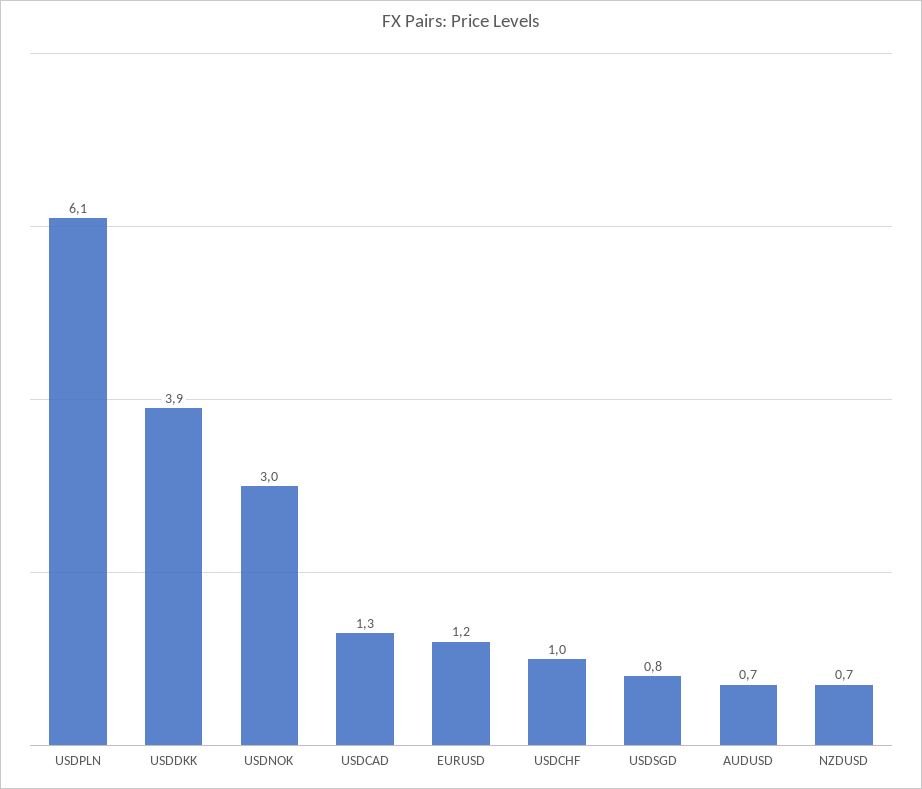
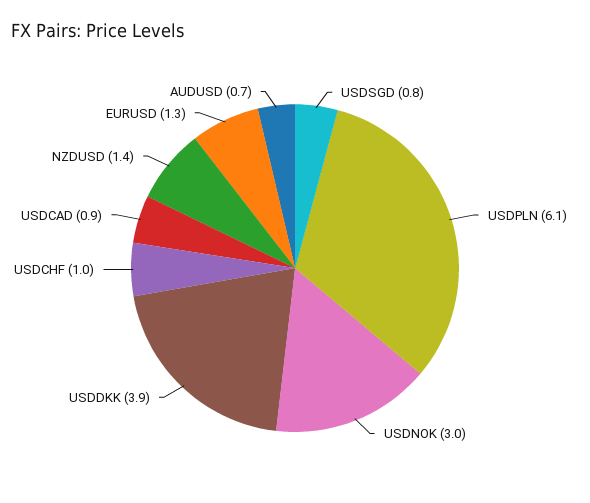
USDCAD: 1.3 -> 0.9
EURUSD: 1.2 -> 1.3
NZDUSD: 0.7 -> 1.4

